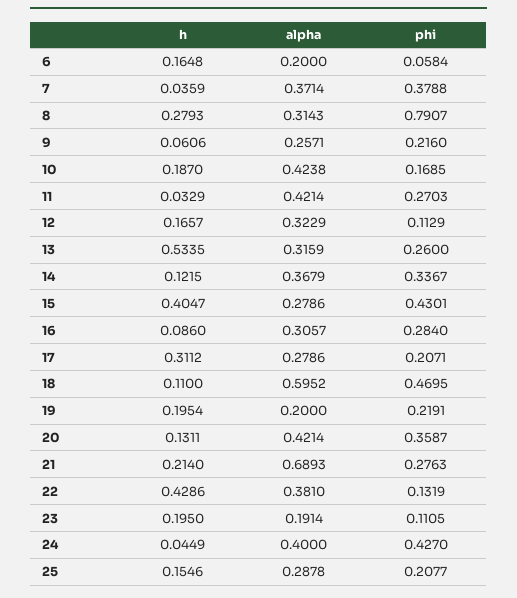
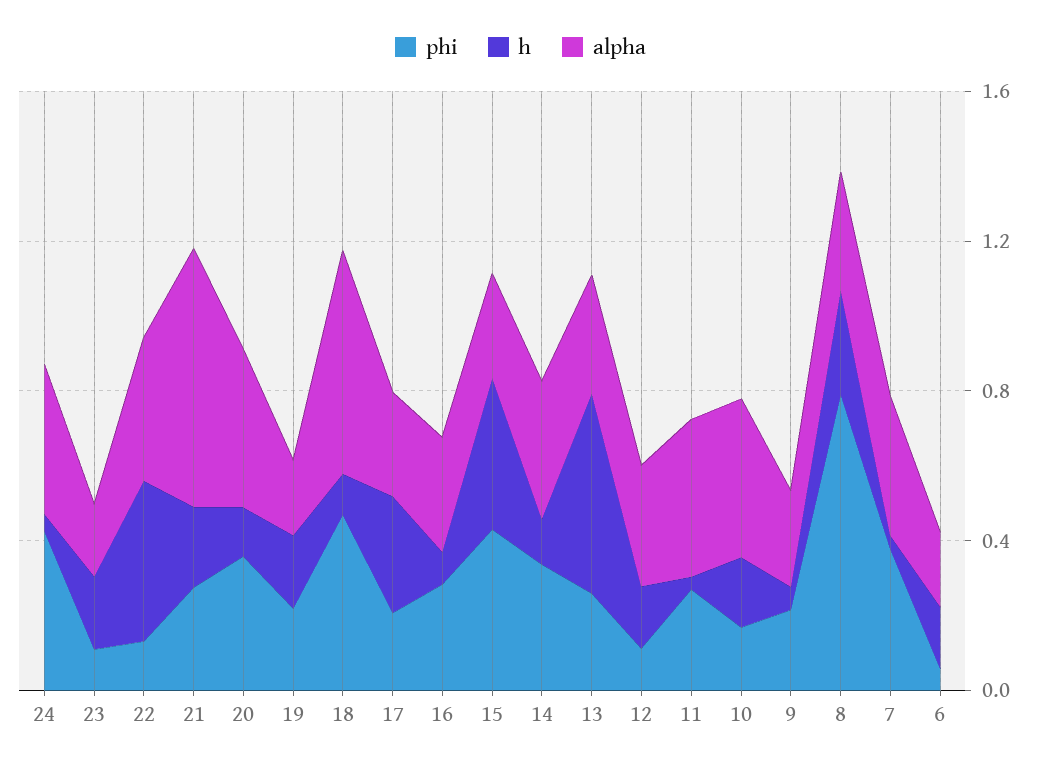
h, 25: 0.1546 -> none
alpha, 25: 0.2878 -> none
phi, 25: 0.2077 -> none

